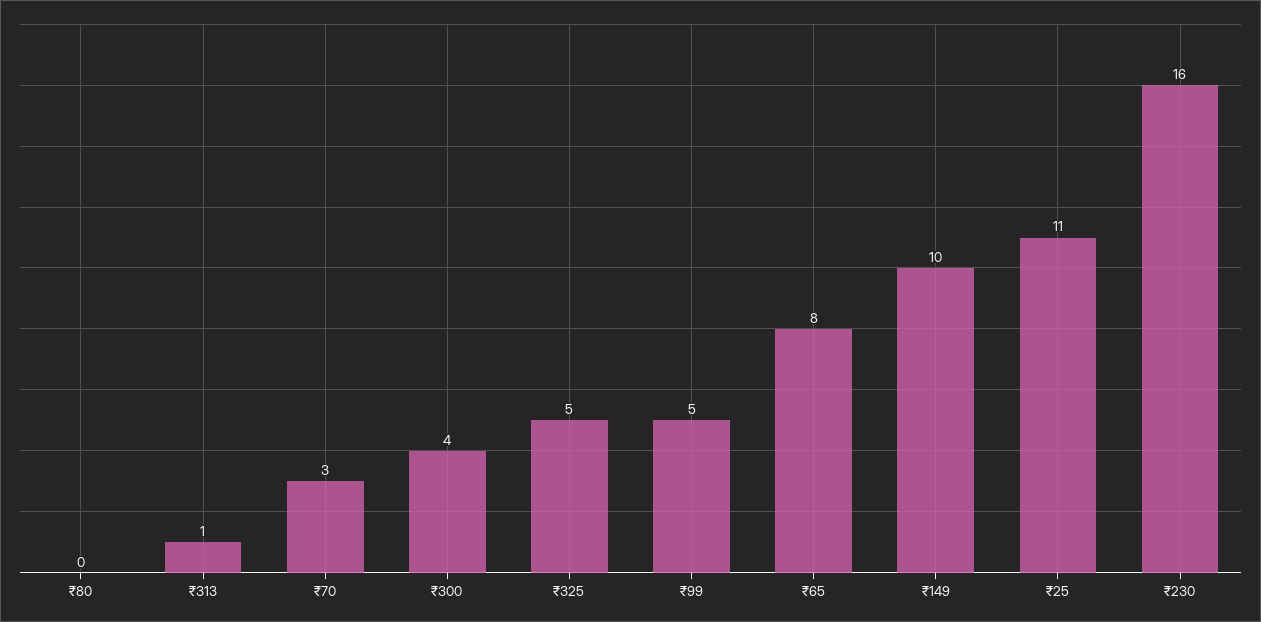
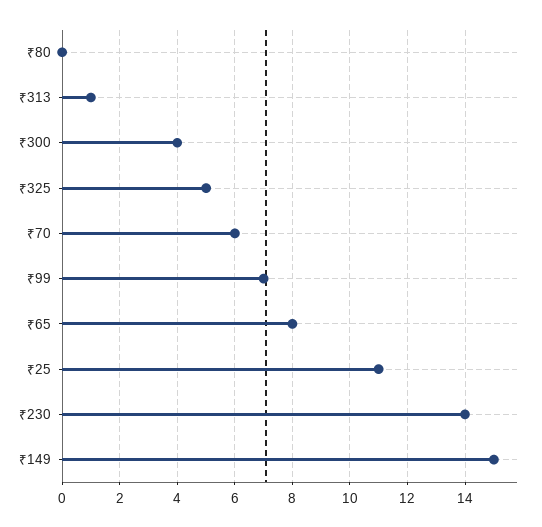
₹70: 3 -> 6
₹99: 5 -> 7
₹149: 10 -> 15
₹230: 16 -> 14

